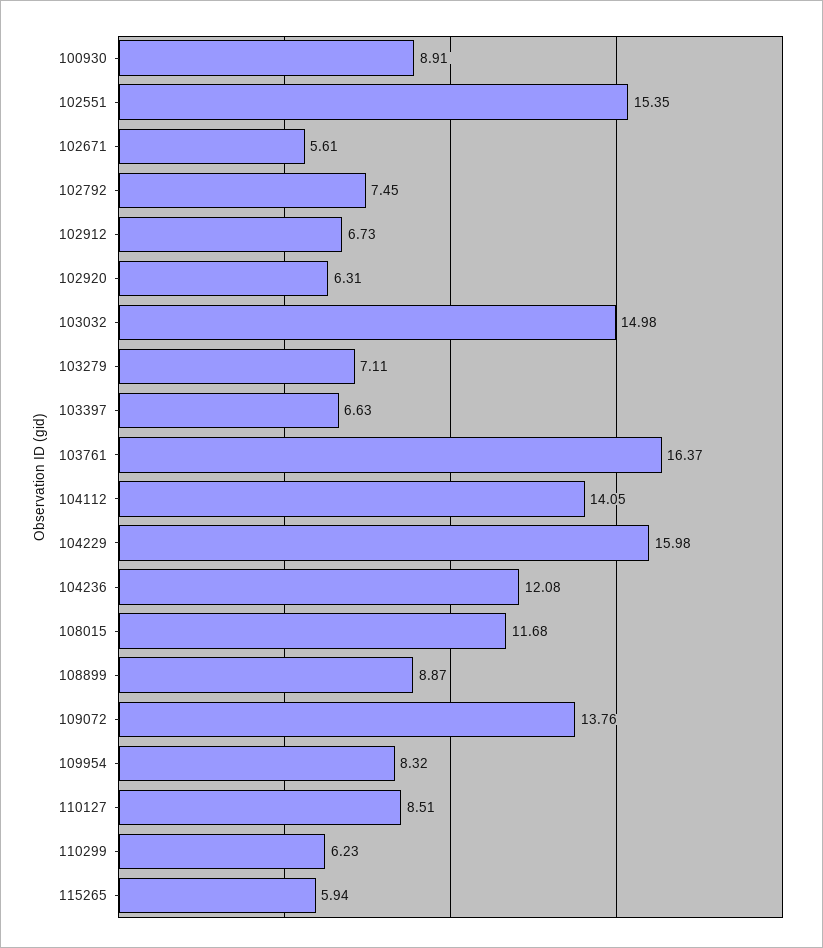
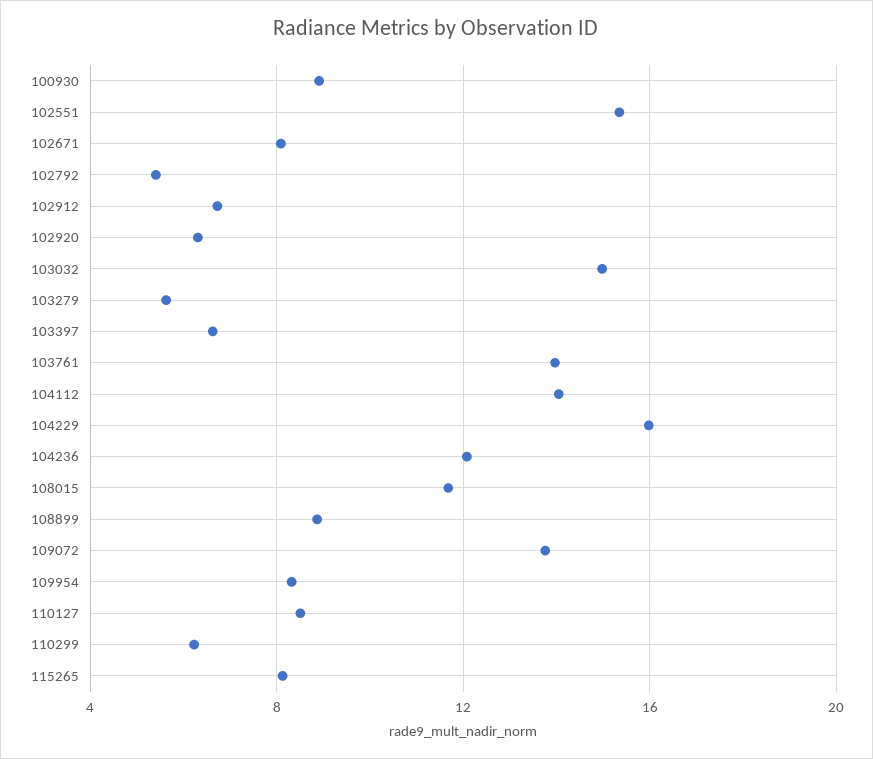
102671: 5.61 -> 8
102792: 7.45 -> 5.5
103279: 7.11 -> 5.5
103761: 16.37 -> 14
115265: 5.94 -> 8

